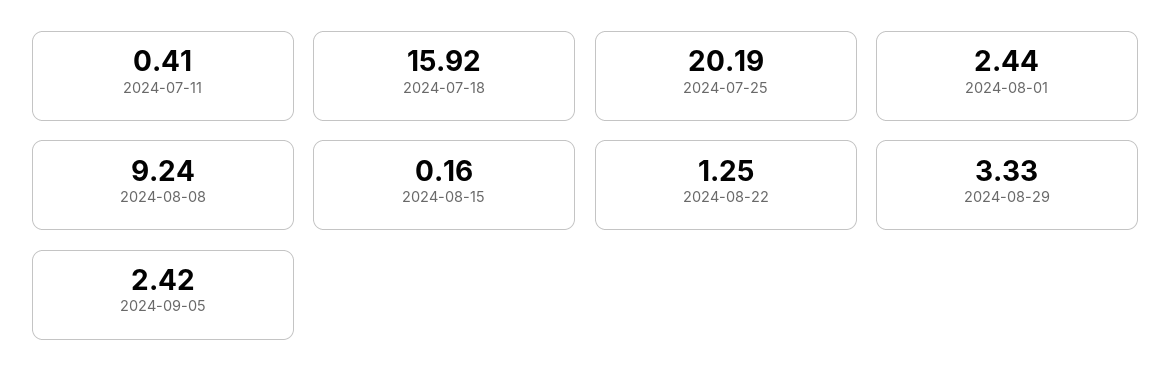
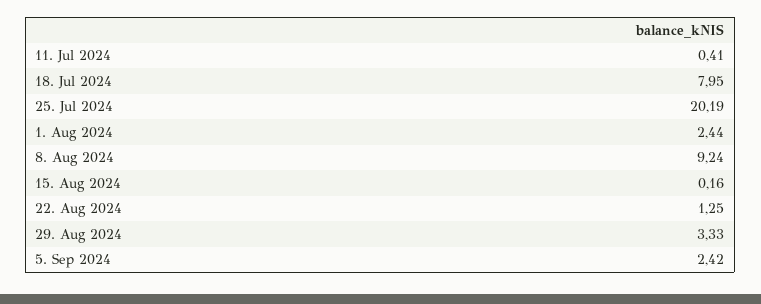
2024-07-18: 15.92 -> 7.95

